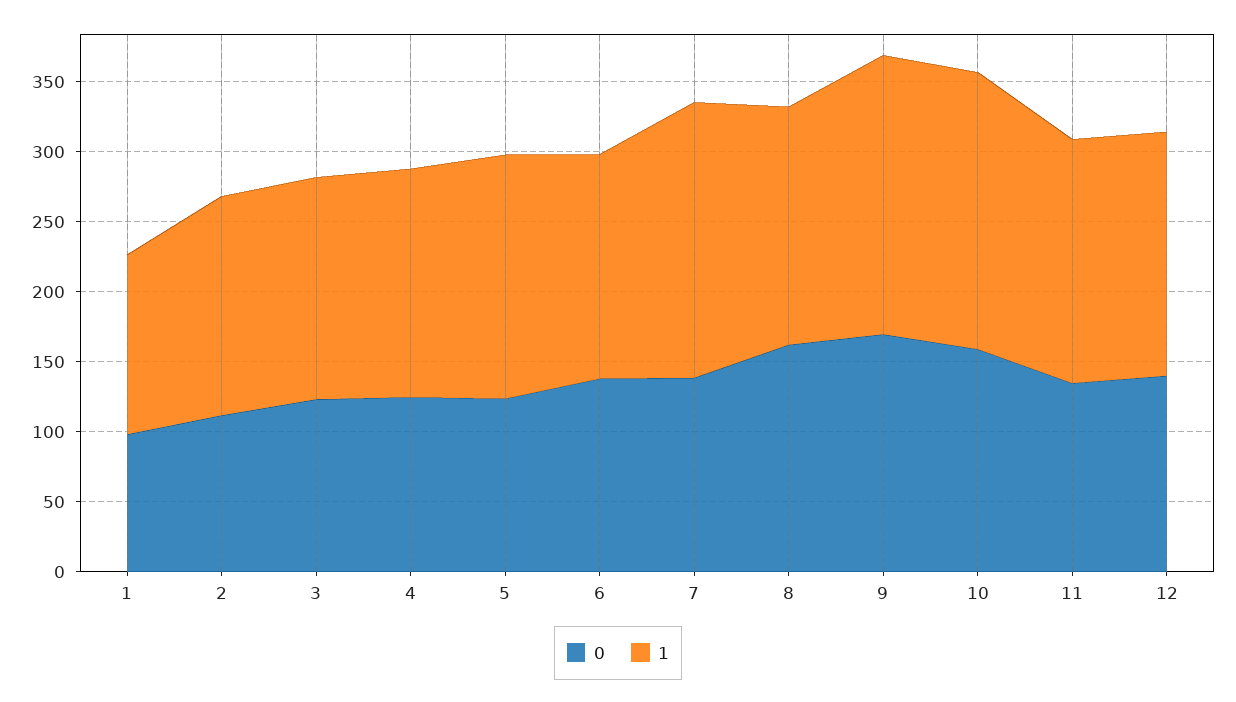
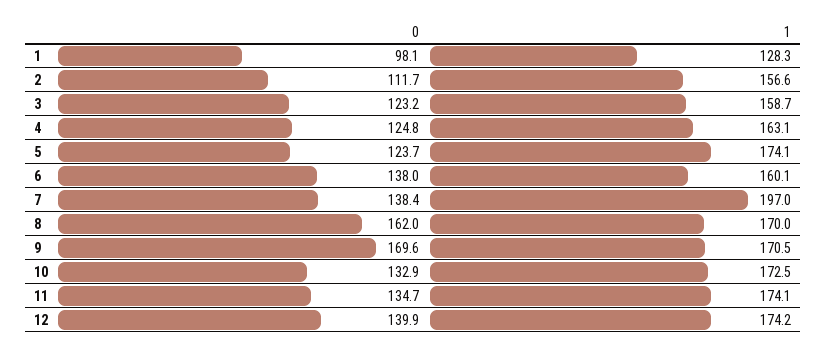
1, 9: 200 -> 170.5
0, 10: 160 -> 132.9
1, 10: 200 -> 172.5

